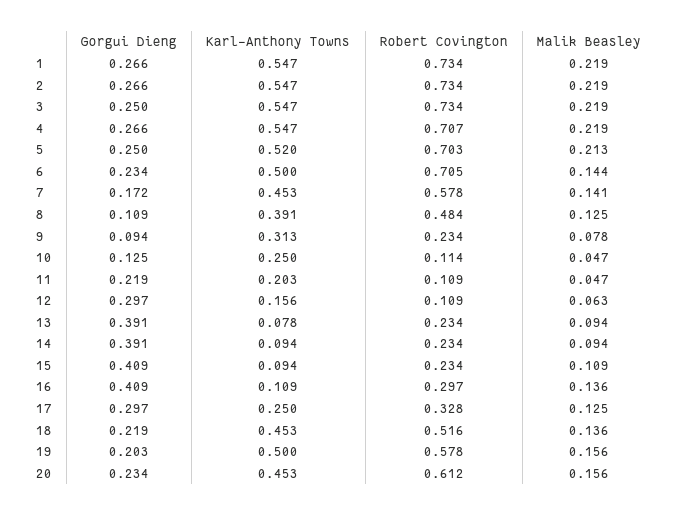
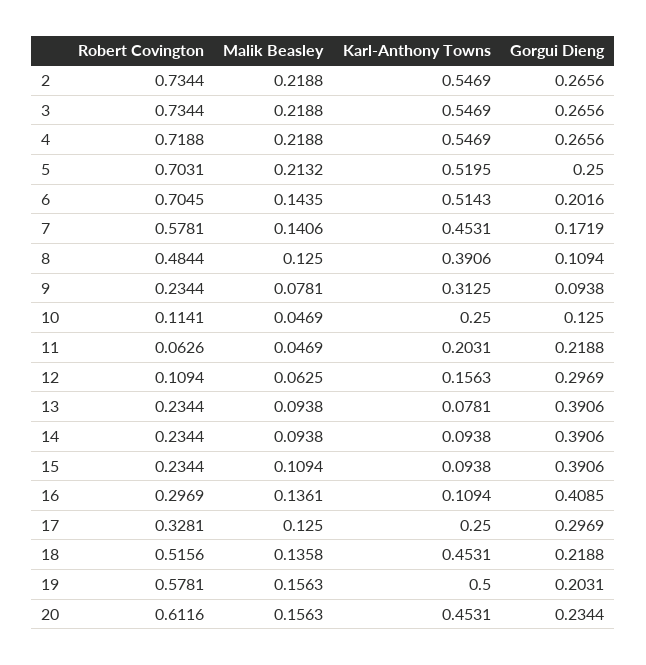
Gorgui Dieng, 1: 0.266 -> none
Karl-Anthony Towns, 1: 0.547 -> none
Robert Covington, 1: 0.734 -> none
Malik Beasley, 1: 0.219 -> none
Gorgui Dieng, 3: 0.25 -> 0.2656
Robert Covington, 4: 0.707 -> 0.7188
Gorgui Dieng, 6: 0.234 -> 0.2016
Karl-Anthony Towns, 6: 0.5 -> 0.5143
Robert Covington, 11: 0.109 -> 0.0626
Gorgui Dieng, 15: 0.409 -> 0.3906

